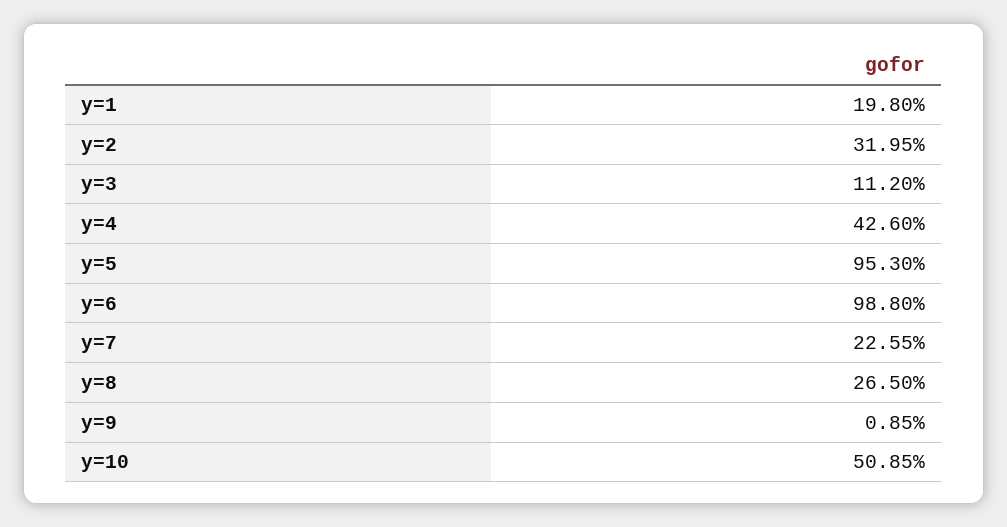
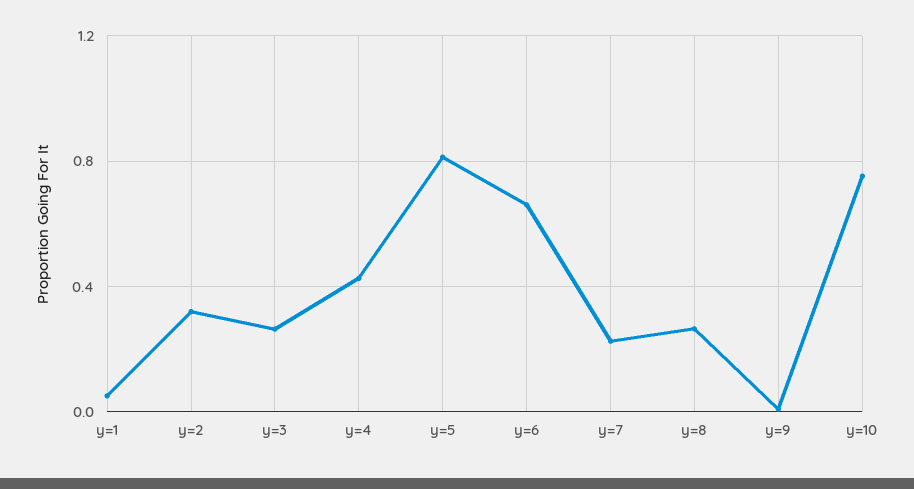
y=1: 0.198 -> 0.05
y=3: 0.112 -> 0.25
y=5: 0.953 -> 0.8
y=6: 0.988 -> 0.65
y=10: 0.5085 -> 0.75

